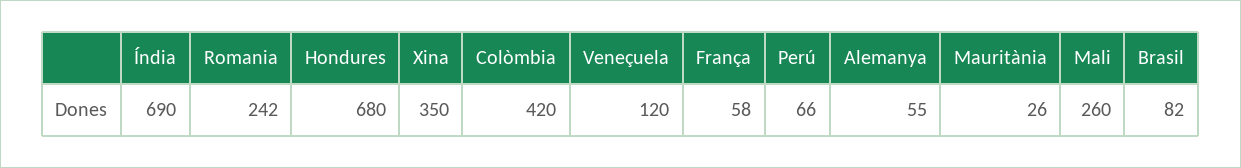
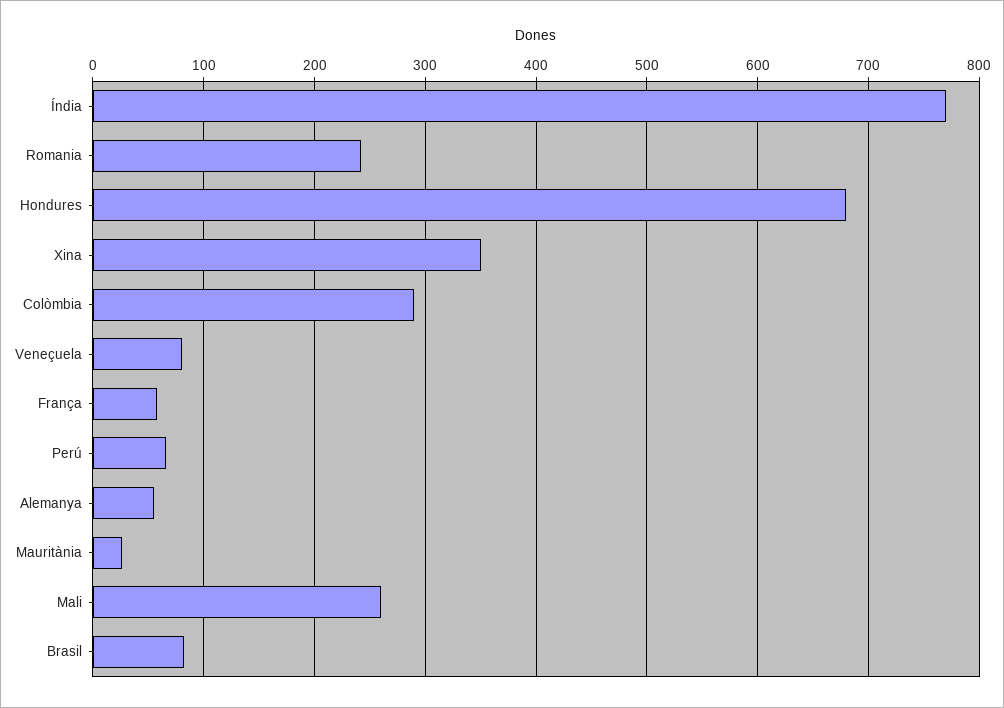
Índia: 690 -> 770
Colòmbia: 420 -> 290
Veneçuela: 120 -> 80

